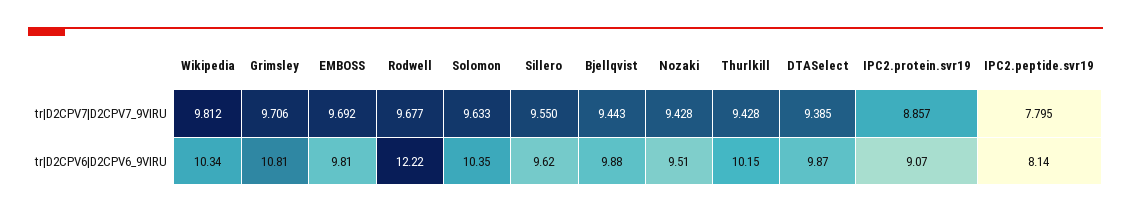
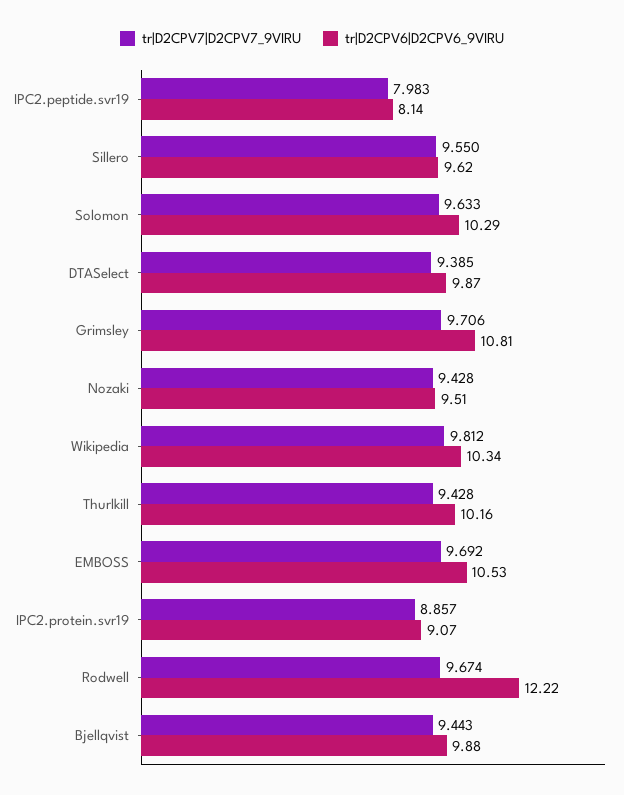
tr|D2CPV7|D2CPV7_9VIRU, Rodwell: 9.677 -> 9.674
tr|D2CPV7|D2CPV7_9VIRU, IPC2.peptide.svr19: 7.795 -> 7.983
tr|D2CPV6|D2CPV6_9VIRU, EMBOSS: 9.81 -> 10.53
tr|D2CPV6|D2CPV6_9VIRU, Solomon: 10.35 -> 10.29
tr|D2CPV6|D2CPV6_9VIRU, Thurlkill: 10.15 -> 10.16

